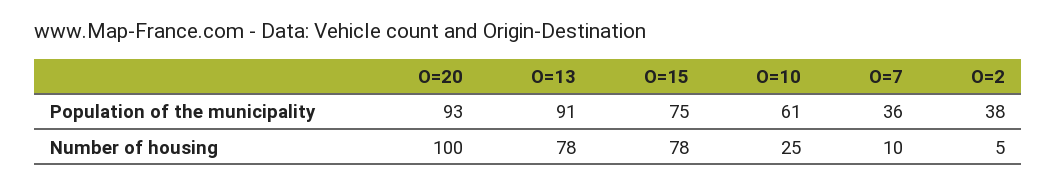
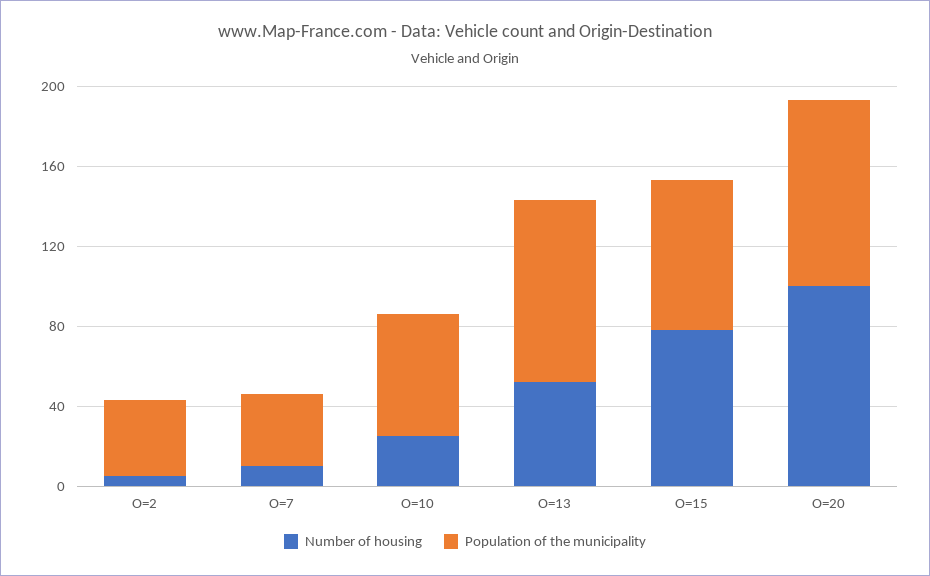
Number of housing, O=13: 78 -> 50

